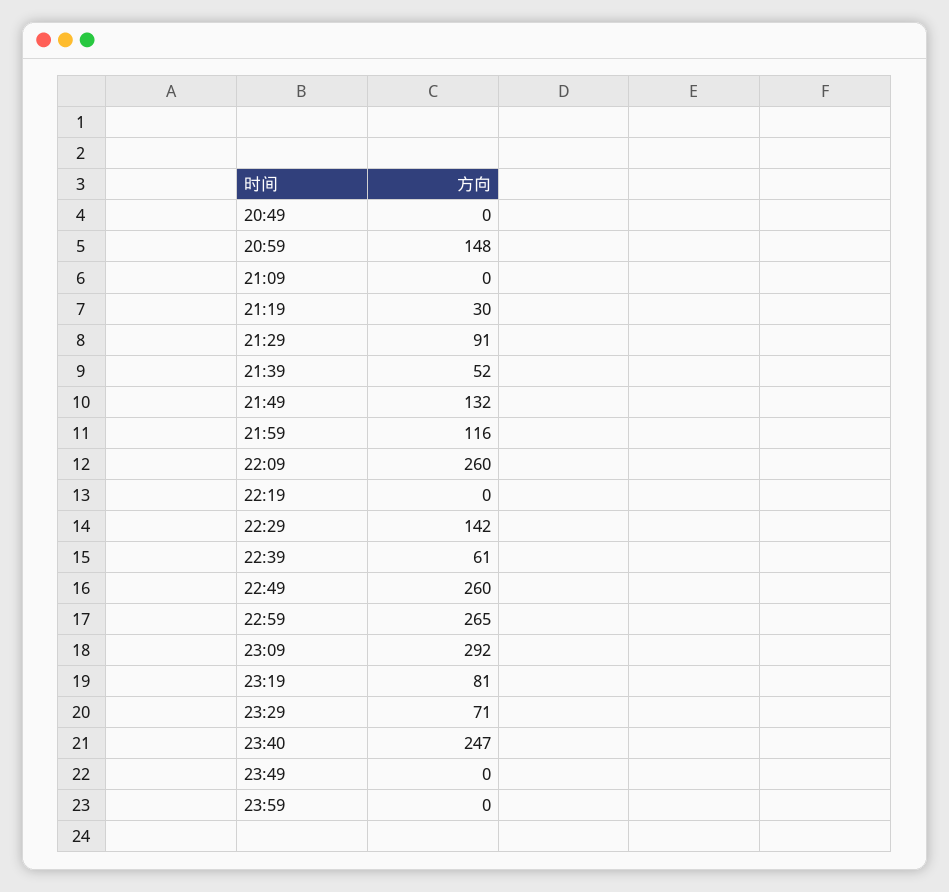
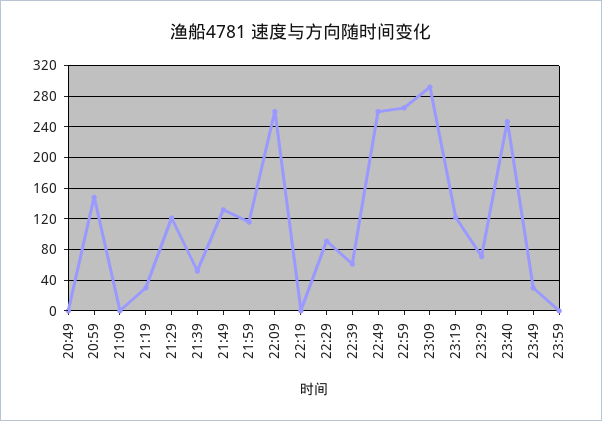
21:29: 91 -> 120
22:29: 142 -> 90
23:19: 81 -> 120
23:49: 0 -> 30

